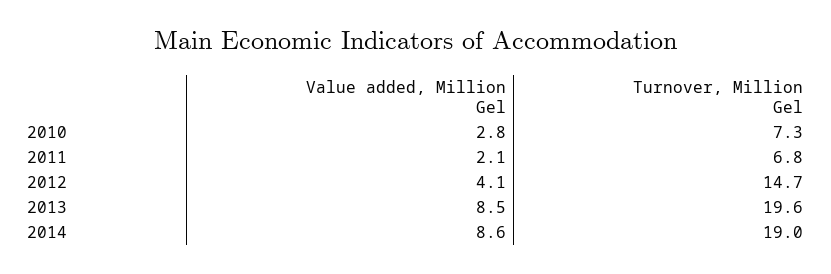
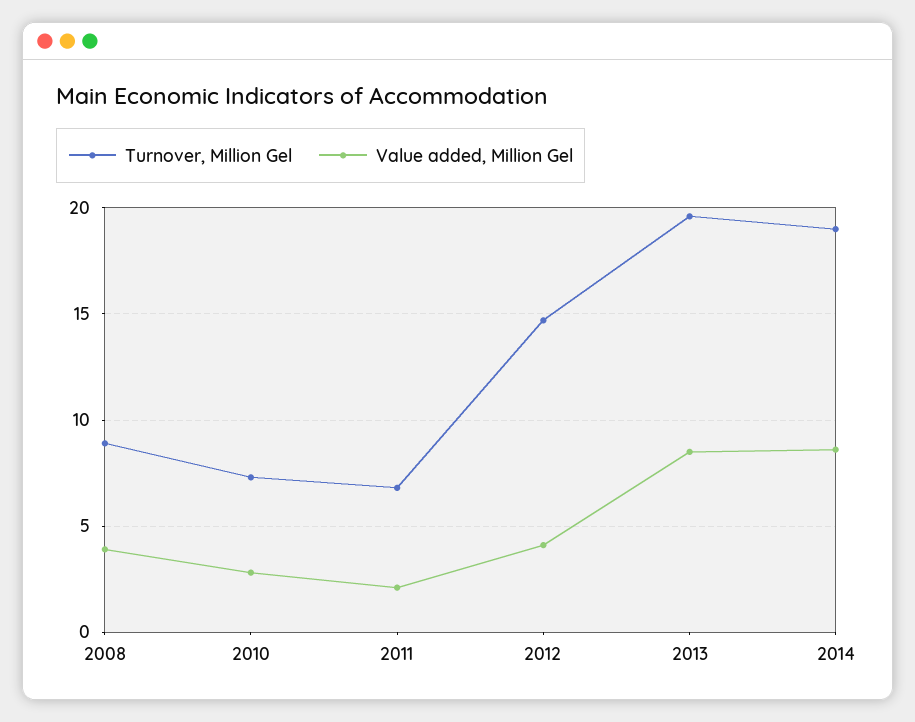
Turnover, Million Gel, 2008: none -> 9
Value added, Million Gel, 2008: none -> 4

